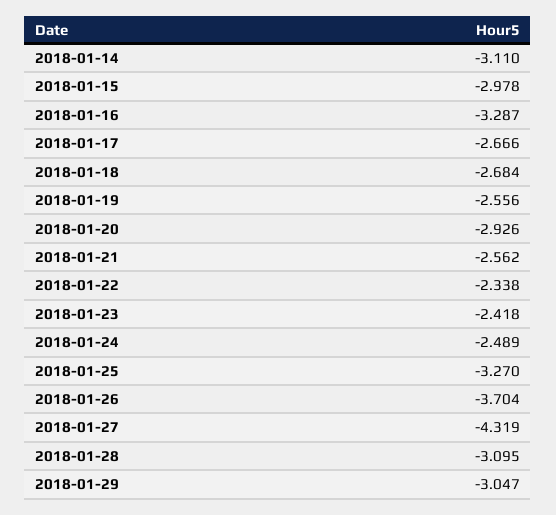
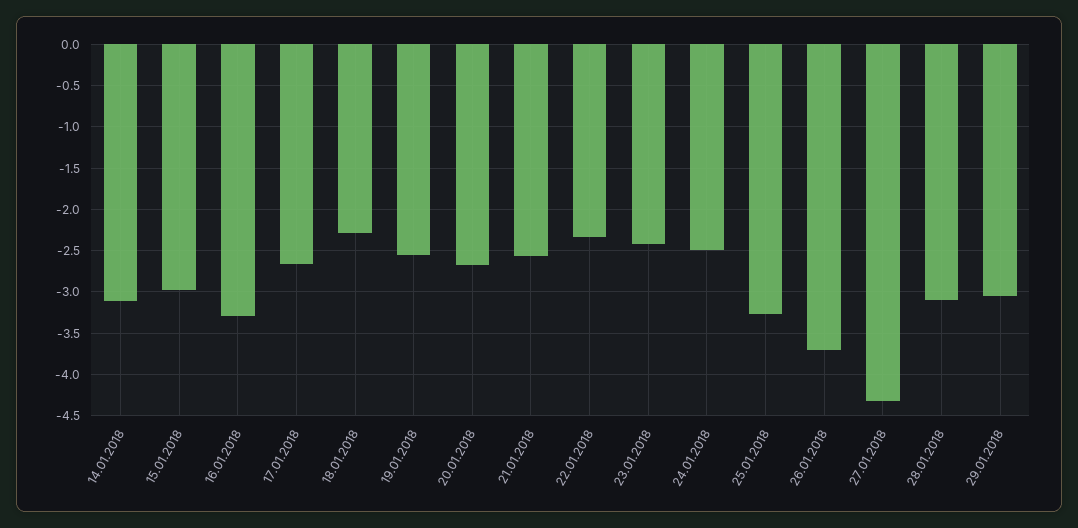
2018-01-18: -2.684 -> -2.3
2018-01-20: -2.926 -> -2.7

